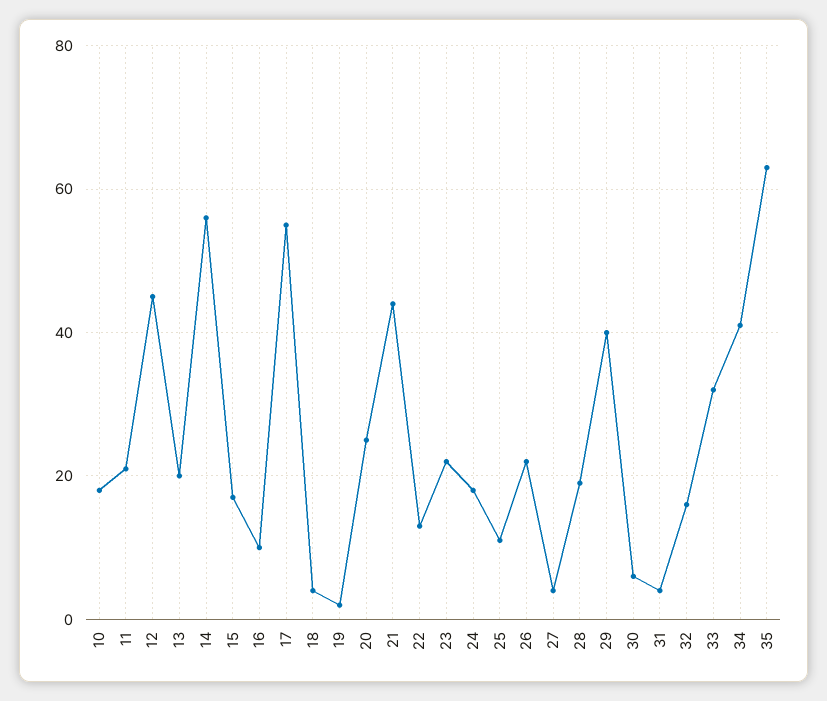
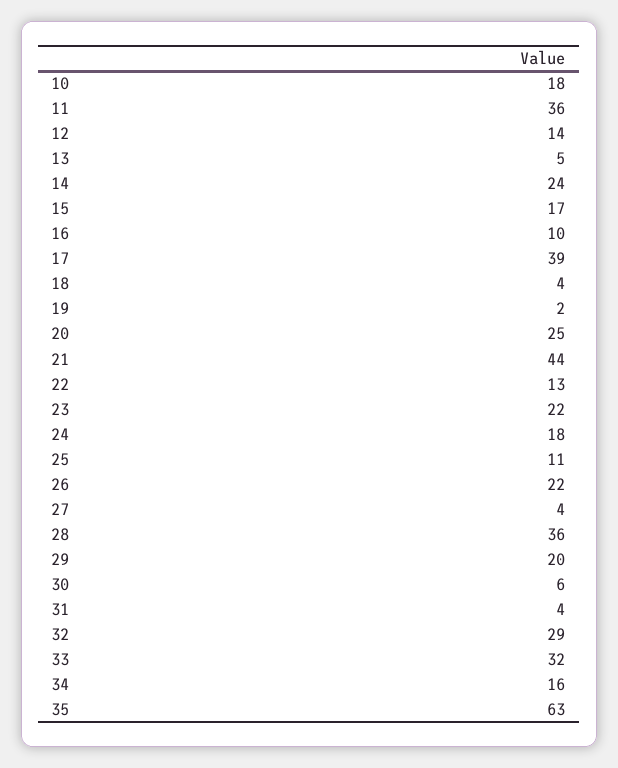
11: 20 -> 36
12: 45 -> 14
13: 20 -> 5
14: 55 -> 24
17: 55 -> 39
28: 20 -> 36
29: 40 -> 20
32: 15 -> 29
34: 40 -> 16

